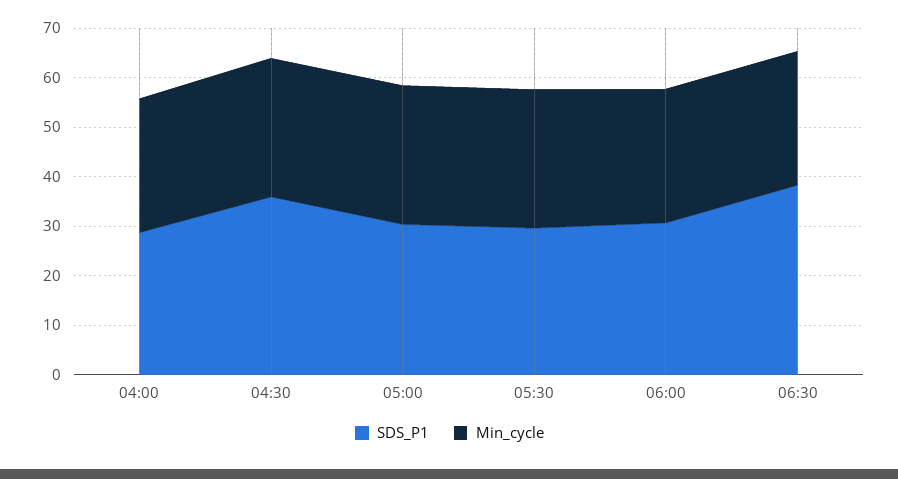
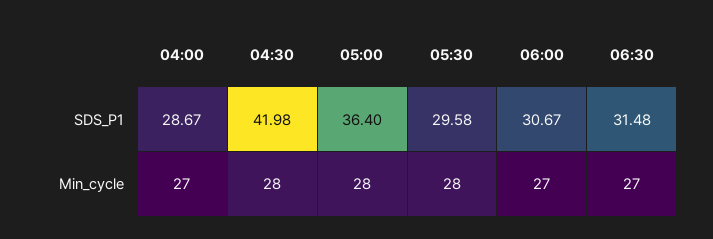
SDS_P1, 04:30: 36 -> 41.98
SDS_P1, 05:00: 30 -> 36.4
SDS_P1, 06:30: 38 -> 31.48

